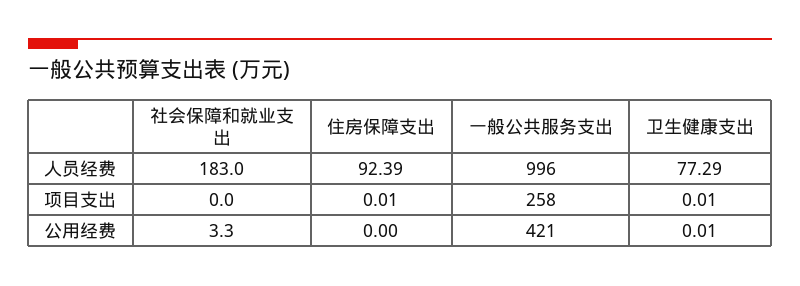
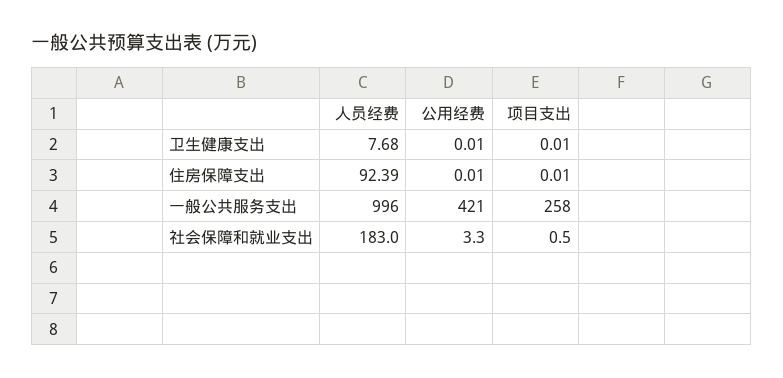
卫生健康支出, 人员经费: 77.29 -> 7.68
社会保障和就业支出, 项目支出: 0 -> 0.5
住房保障支出, 公用经费: 0 -> 0.01

